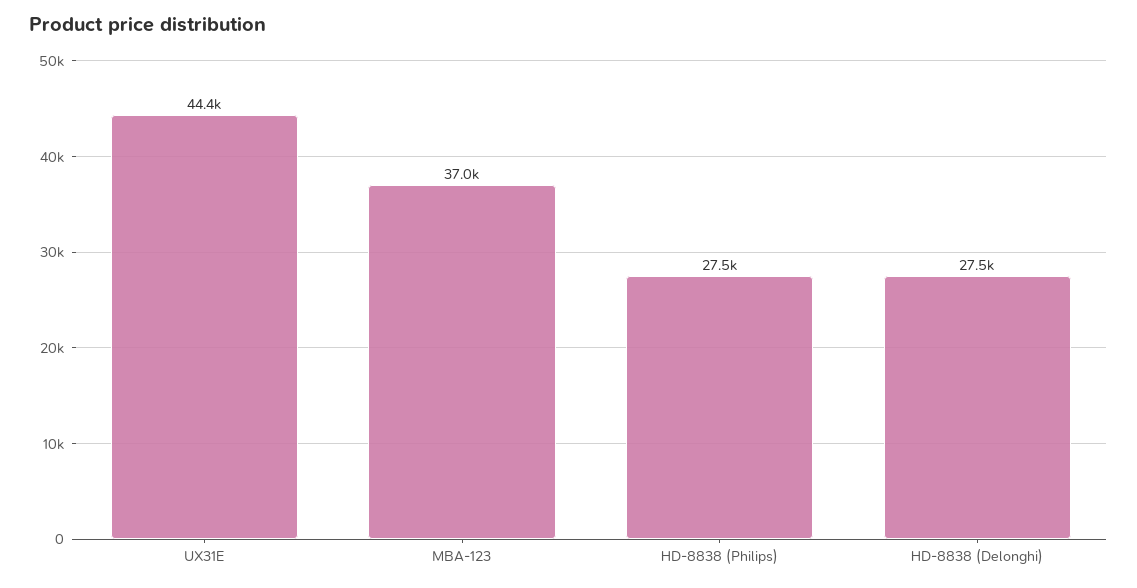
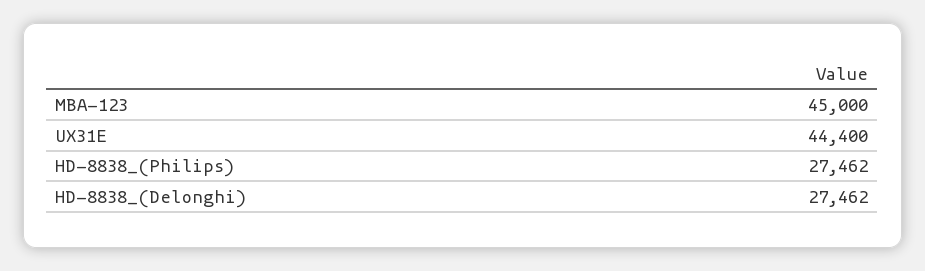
MBA-123: 37000 -> 45000

